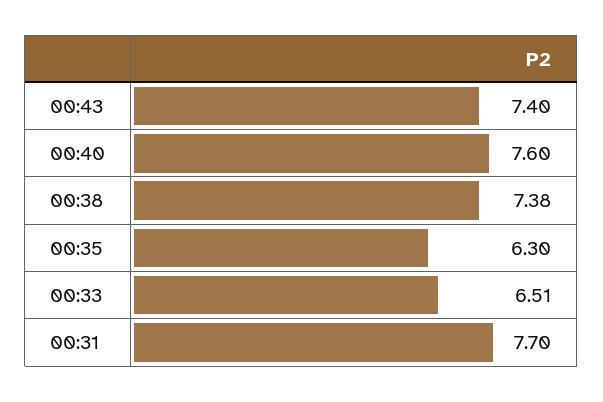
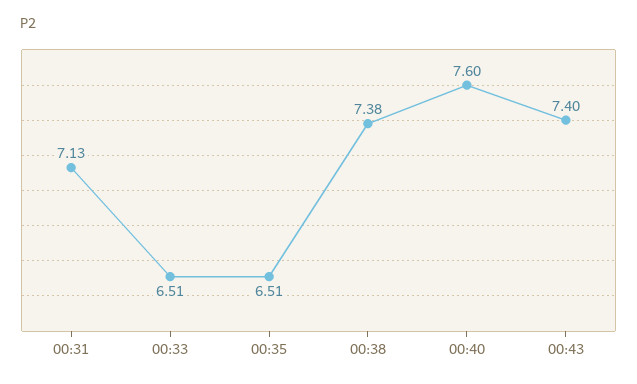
00:35: 6.3 -> 6.51
00:31: 7.7 -> 7.13

